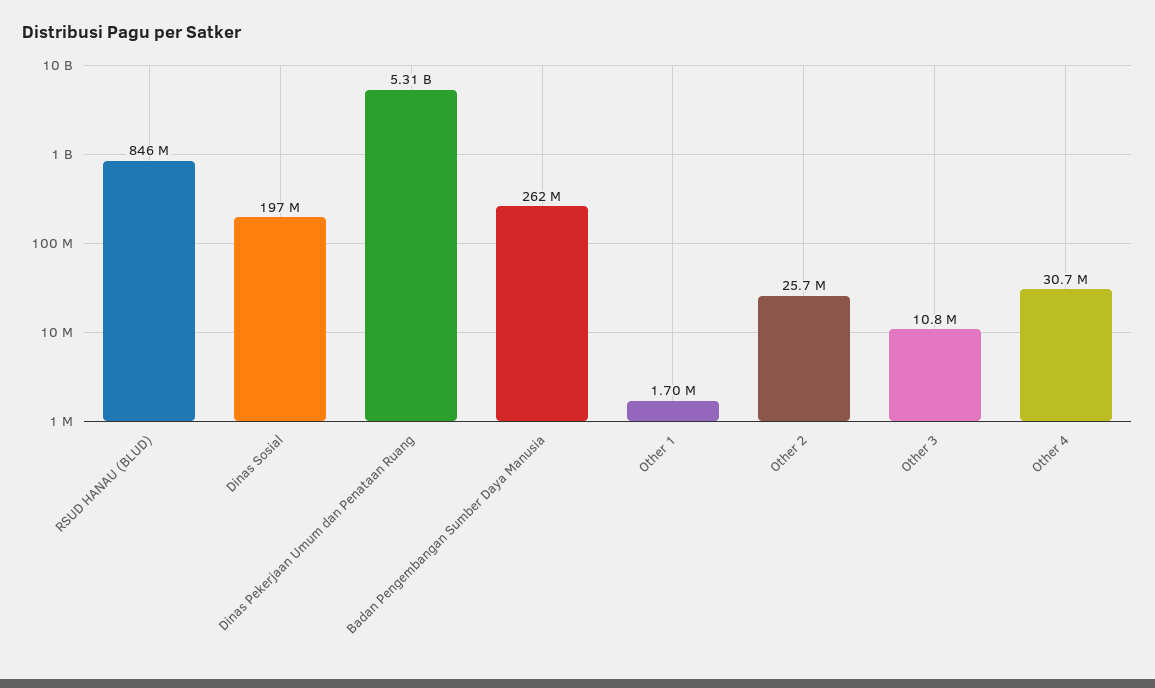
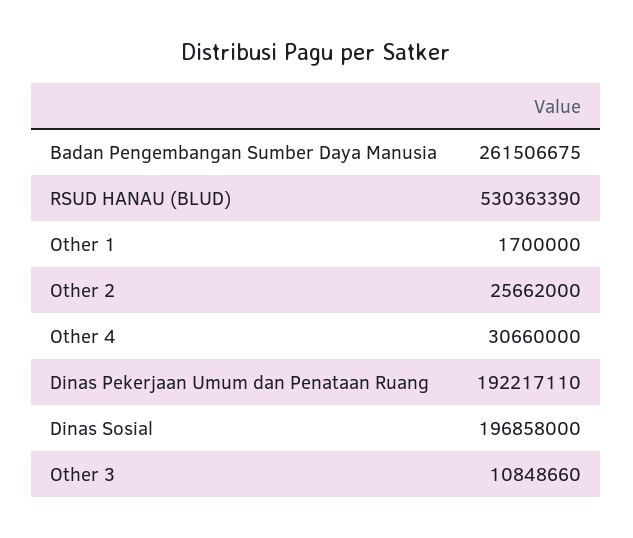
RSUD HANAU (BLUD): 846000000 -> 530363390
Dinas Pekerjaan Umum dan Penataan Ruang: 5310000000 -> 192217110

